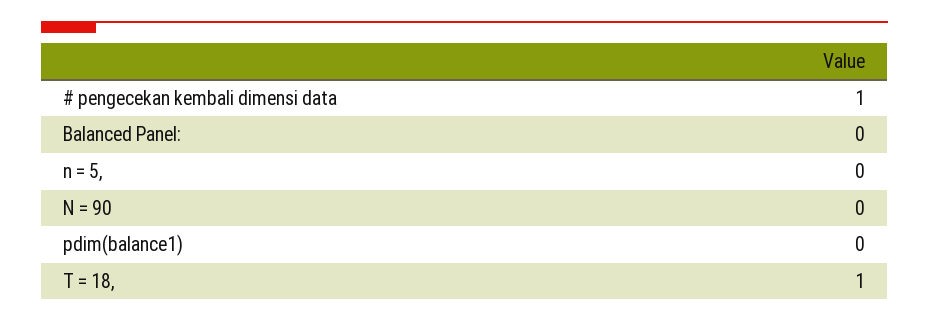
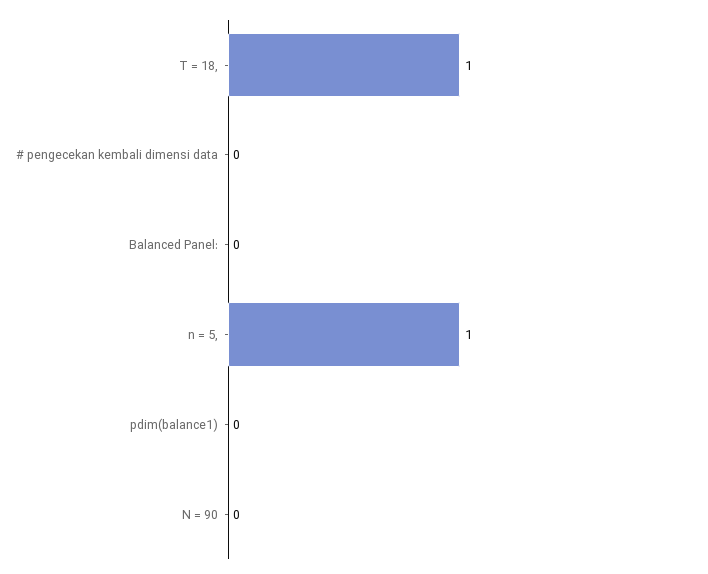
# pengecekan kembali dimensi data: 1 -> 0
n = 5,: 0 -> 1

